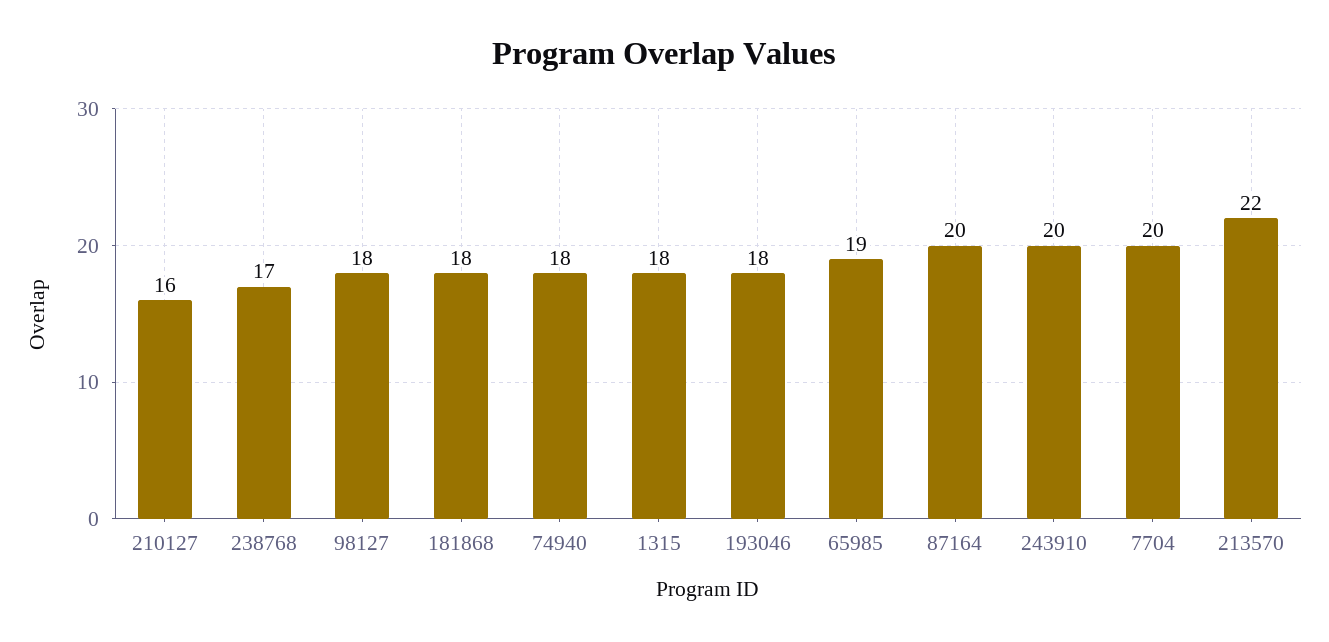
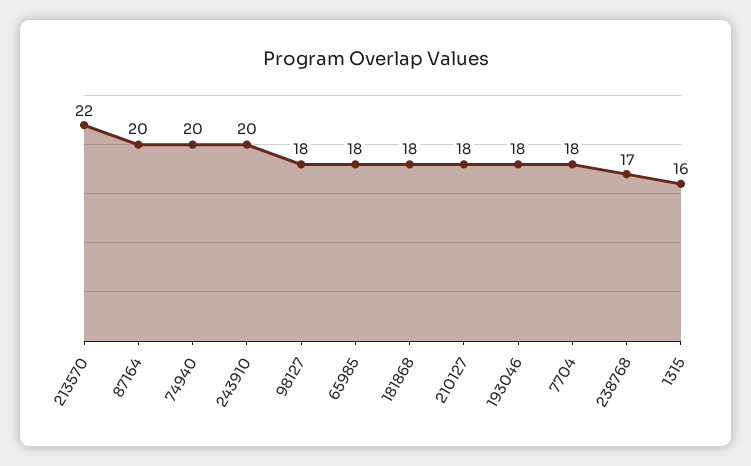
210127: 16 -> 18
74940: 18 -> 20
1315: 18 -> 16
65985: 19 -> 18
7704: 20 -> 18

